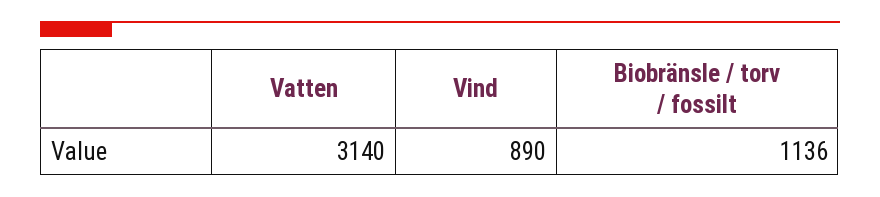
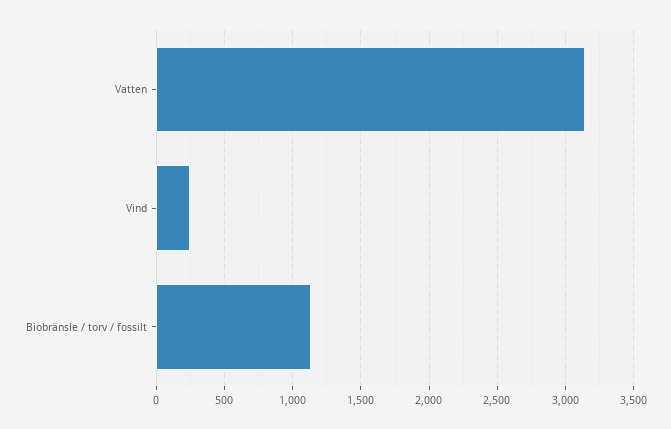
Vind: 890 -> 250

